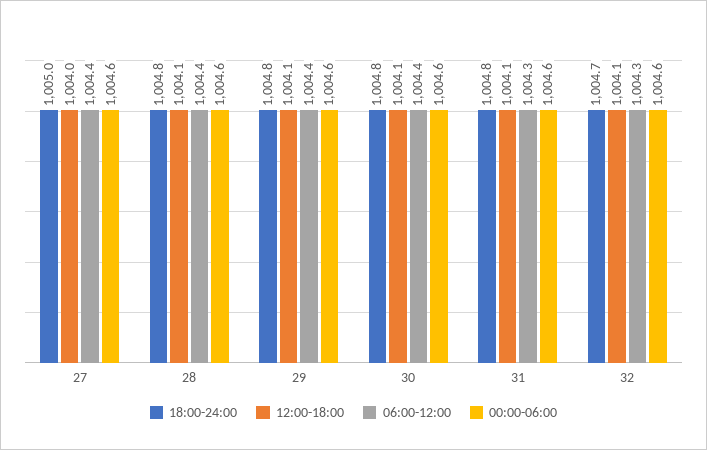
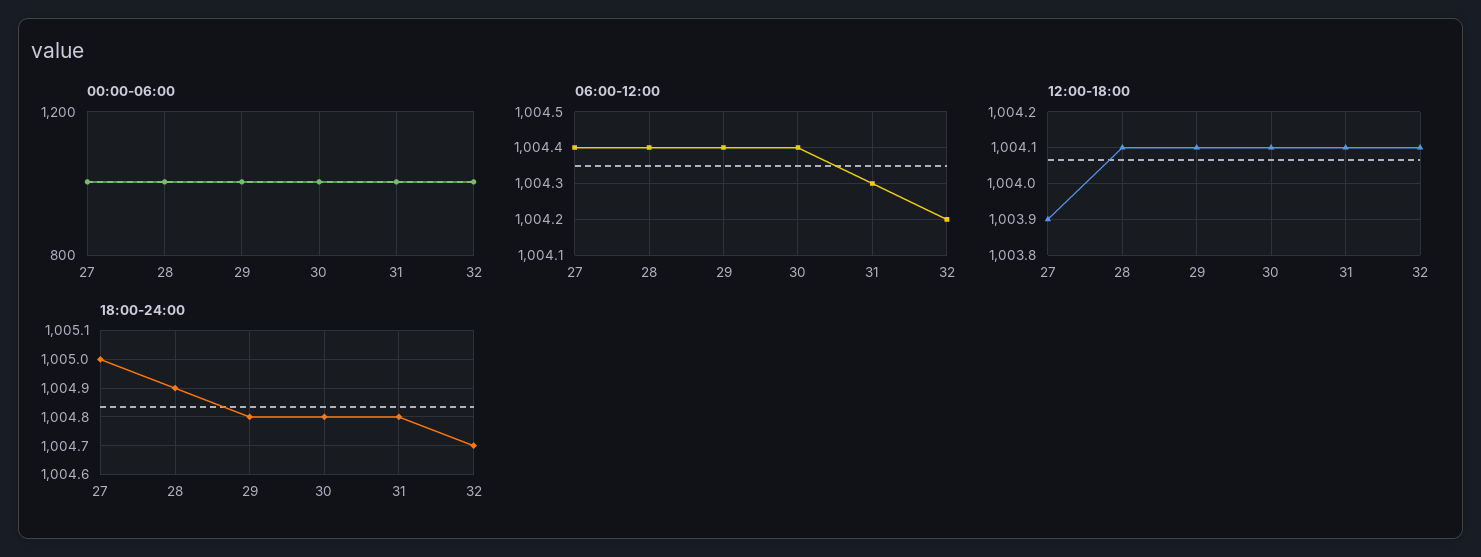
12:00-18:00, 27: 1004 -> 1003.9
18:00-24:00, 28: 1004.8 -> 1004.9
06:00-12:00, 32: 1004.3 -> 1004.2

